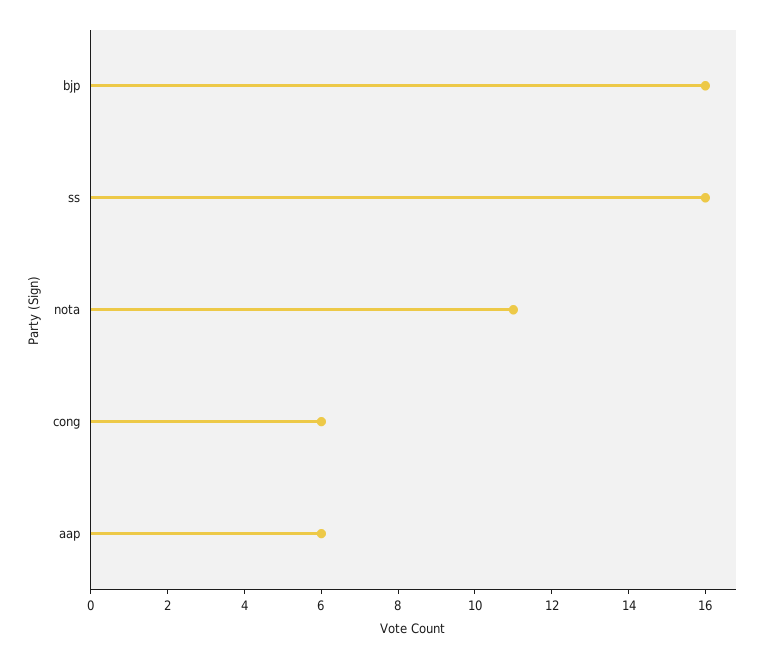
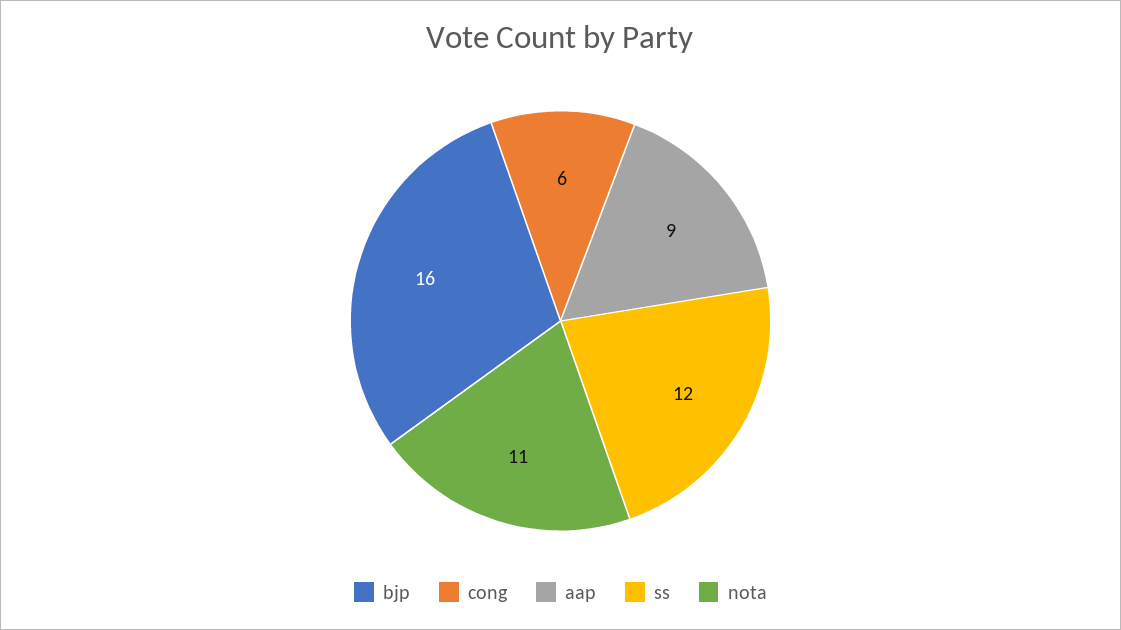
ss: 16 -> 12
aap: 6 -> 9

